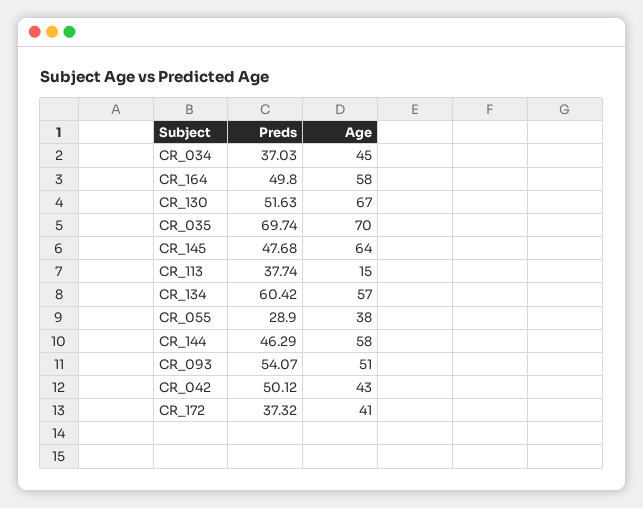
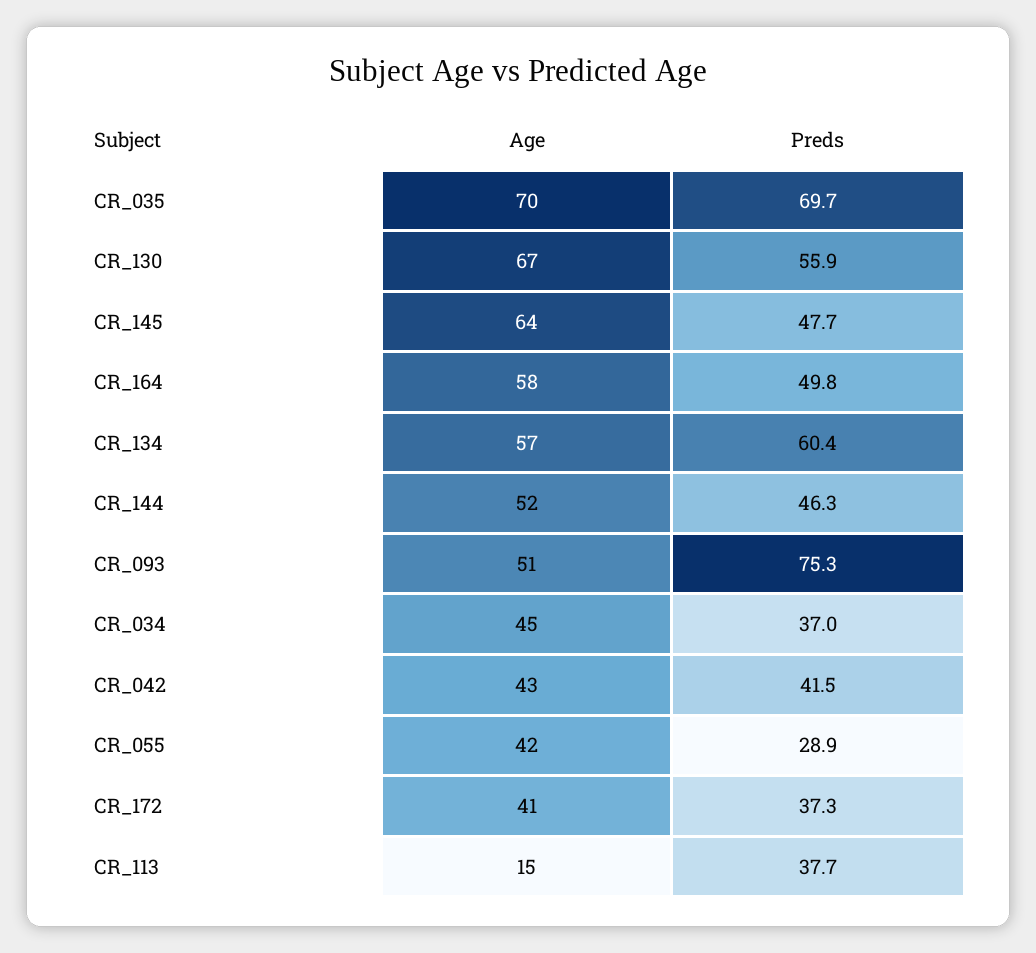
Preds, CR_130: 51.63 -> 55.9
Age, CR_055: 38 -> 42
Age, CR_144: 58 -> 52
Preds, CR_093: 54.07 -> 75.3
Preds, CR_042: 50.12 -> 41.5

